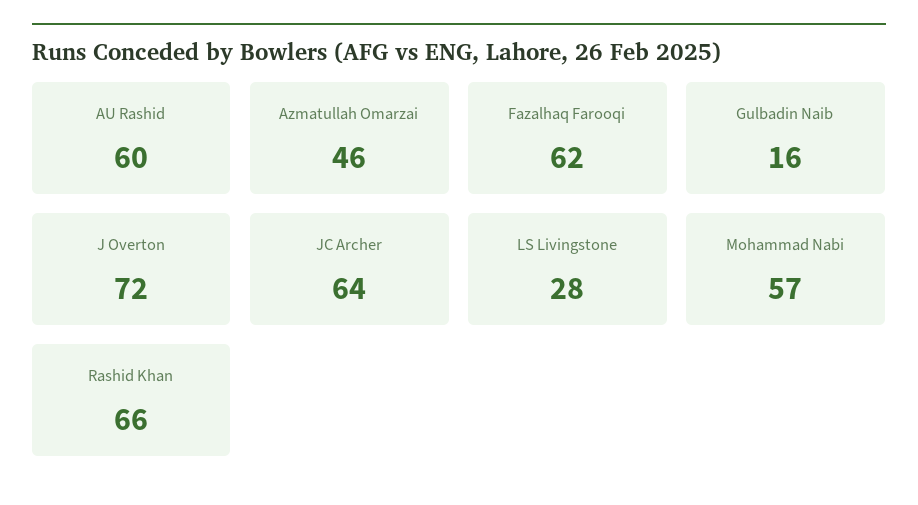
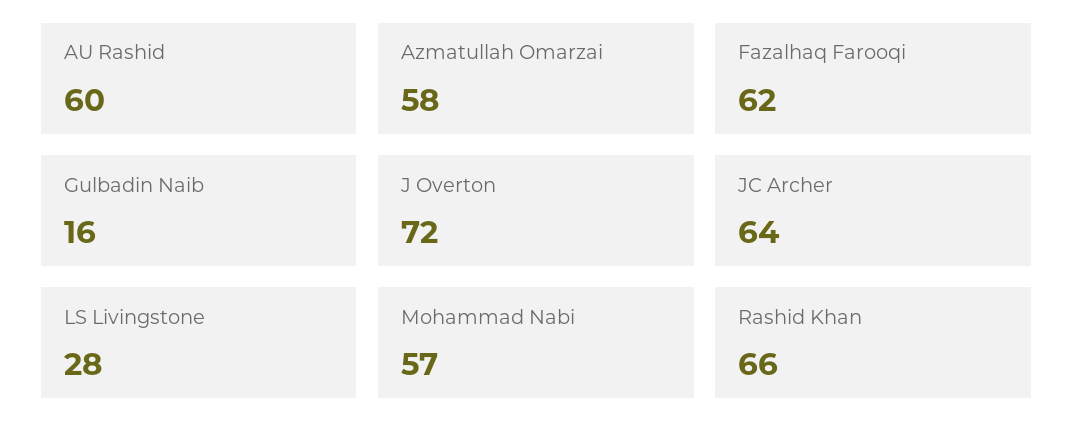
Azmatullah Omarzai: 46 -> 58

